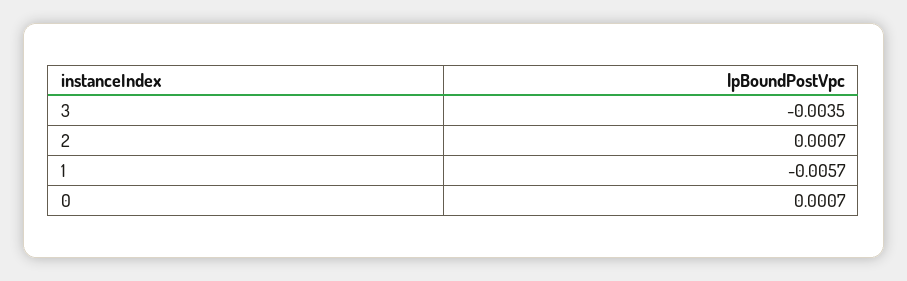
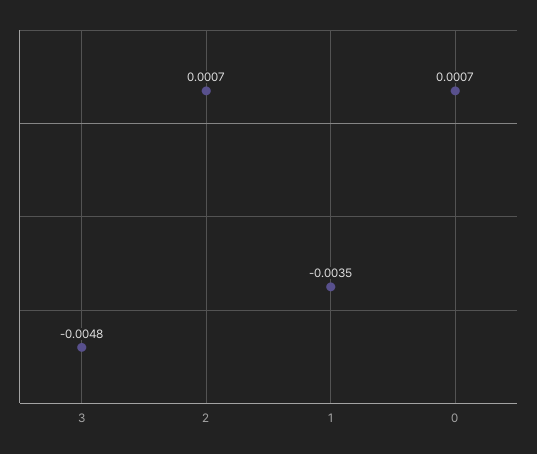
3: -0.0035 -> -0.0048
1: -0.0057 -> -0.0035

